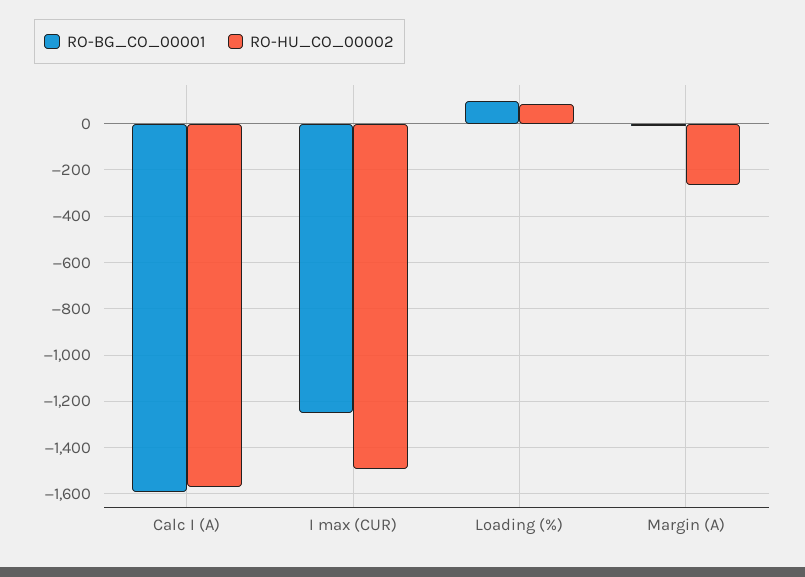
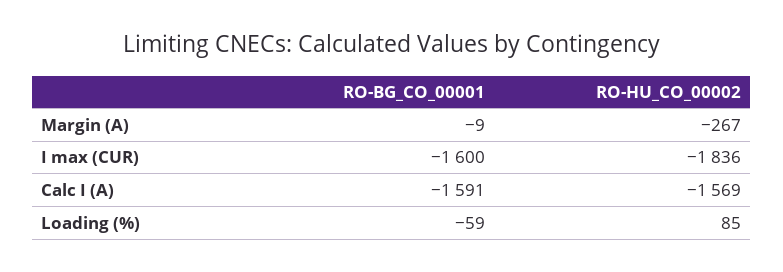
RO-BG_CO_00001, I max (CUR): -1250 -> -1600
RO-HU_CO_00002, I max (CUR): -1500 -> -1836
RO-BG_CO_00001, Loading (%): 100 -> -59

